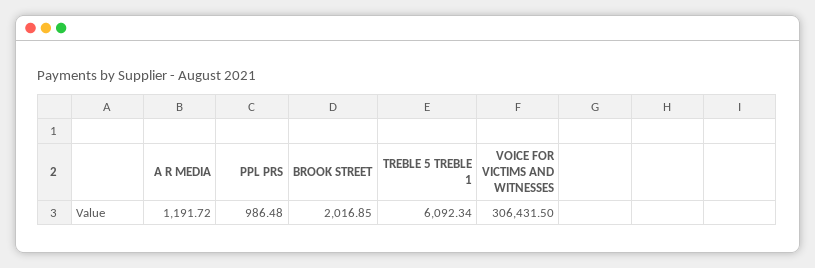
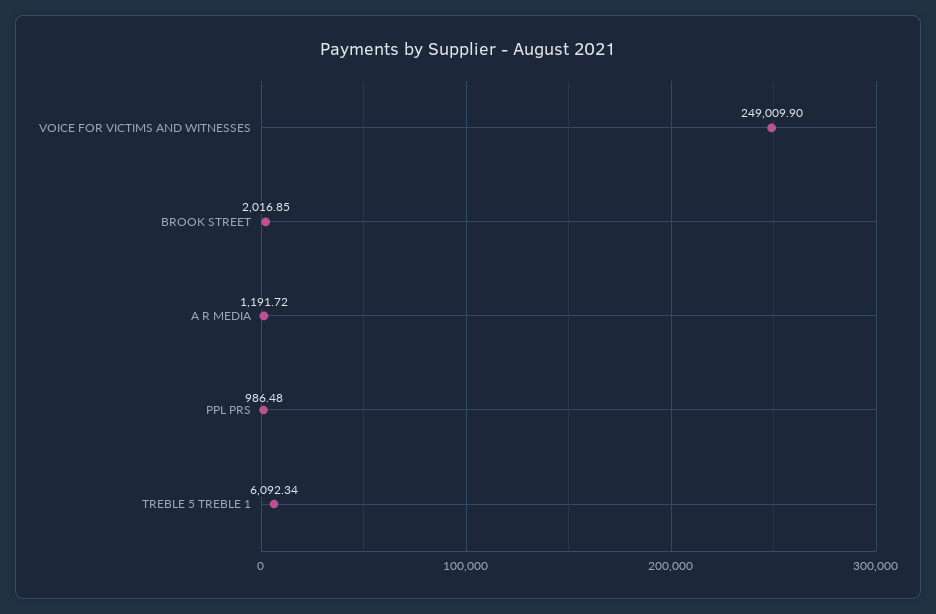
VOICE FOR VICTIMS AND WITNESSES: 306431.5 -> 249009.9

